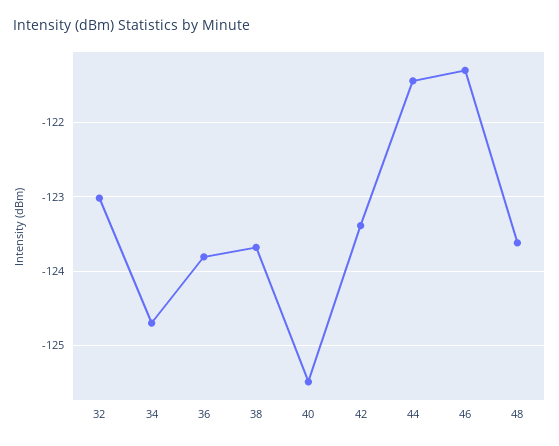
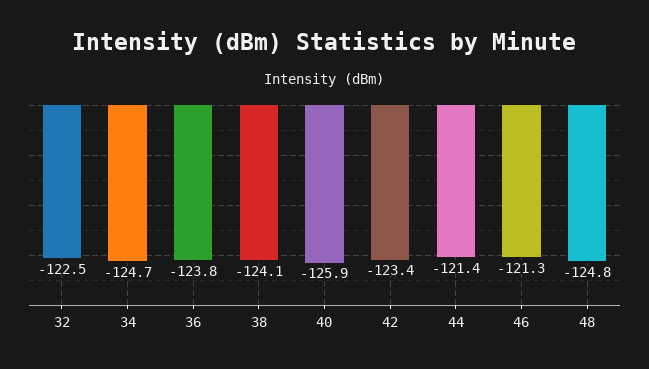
32: -123 -> -122.5
38: -123.7 -> -124.1
40: -125.5 -> -125.9
48: -123.6 -> -124.8

